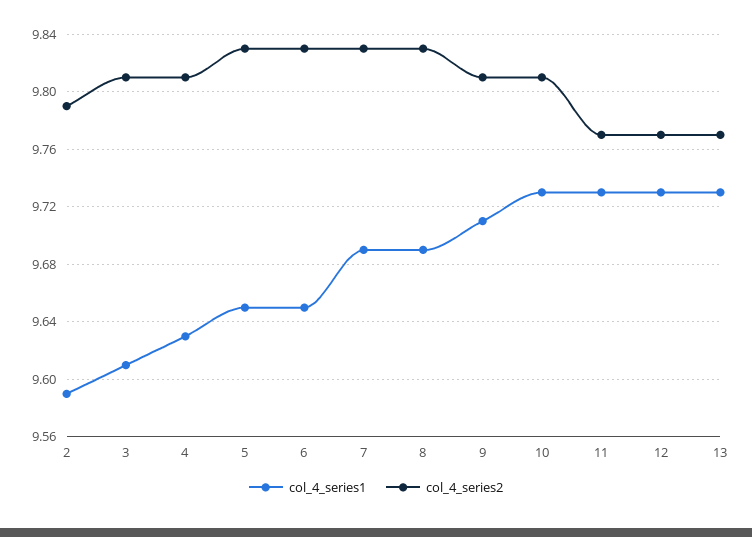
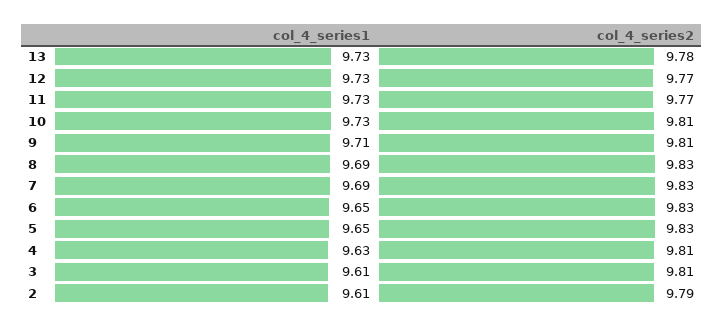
col_4_series1, 2: 9.59 -> 9.61
col_4_series2, 13: 9.77 -> 9.78

